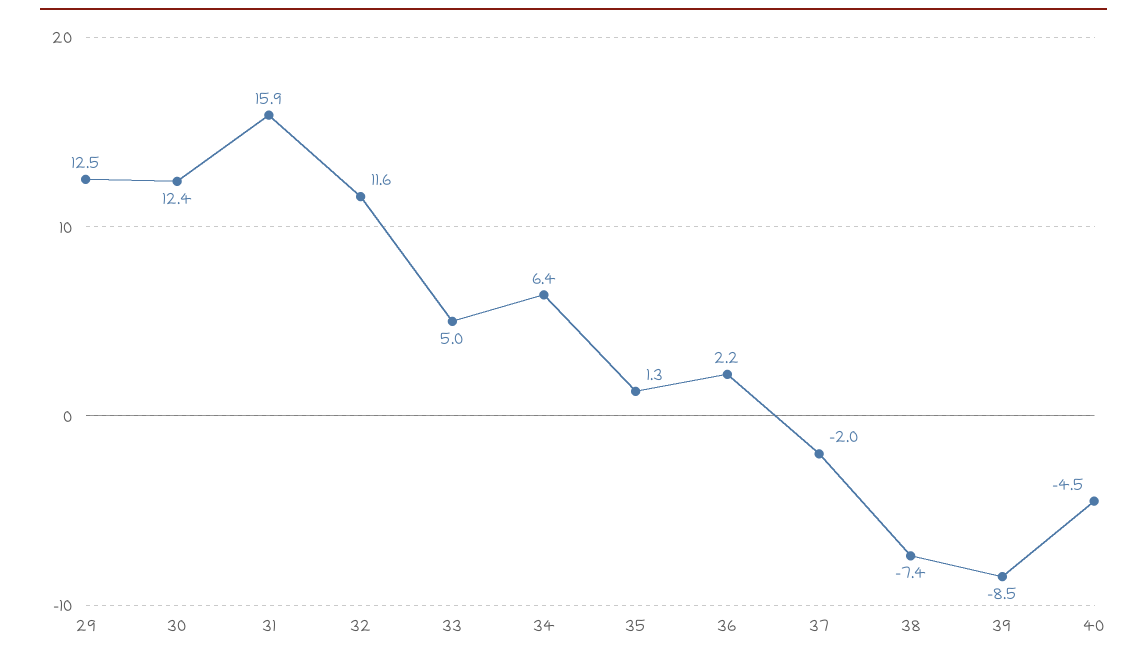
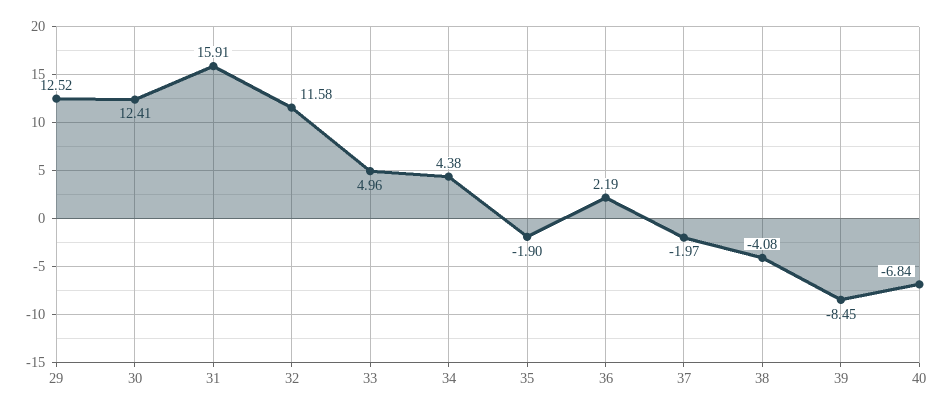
34: 6.4 -> 4.38
35: 1.3 -> -1.9
38: -7.4 -> -4.08
40: -4.5 -> -6.84

